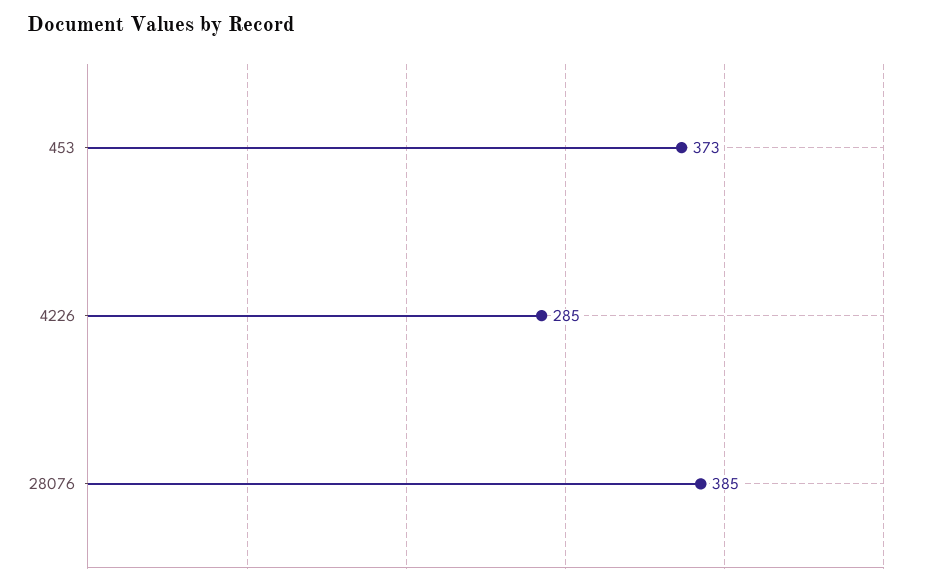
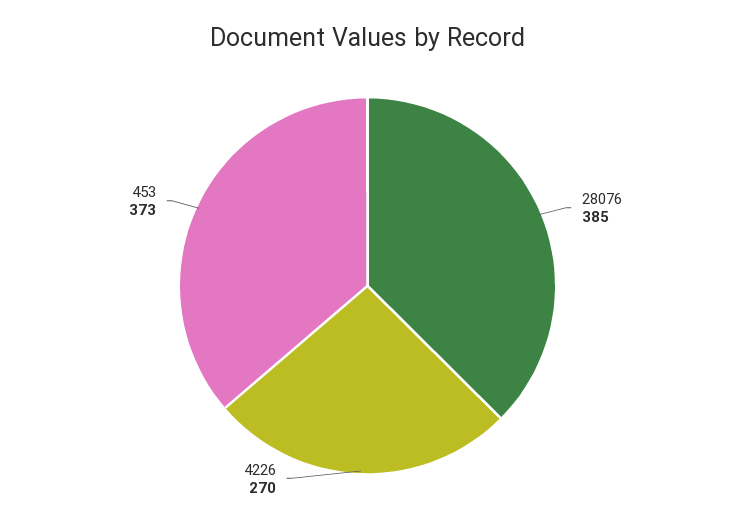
4226: 285 -> 270

